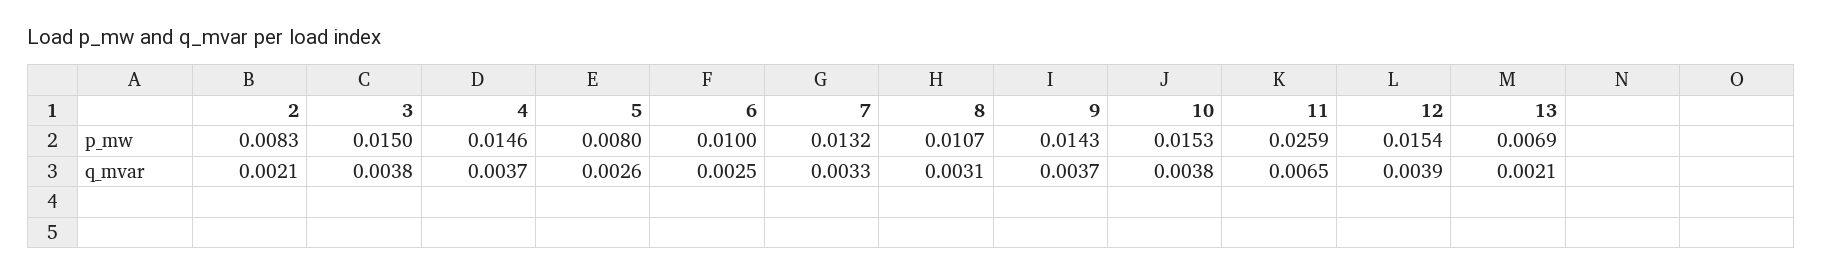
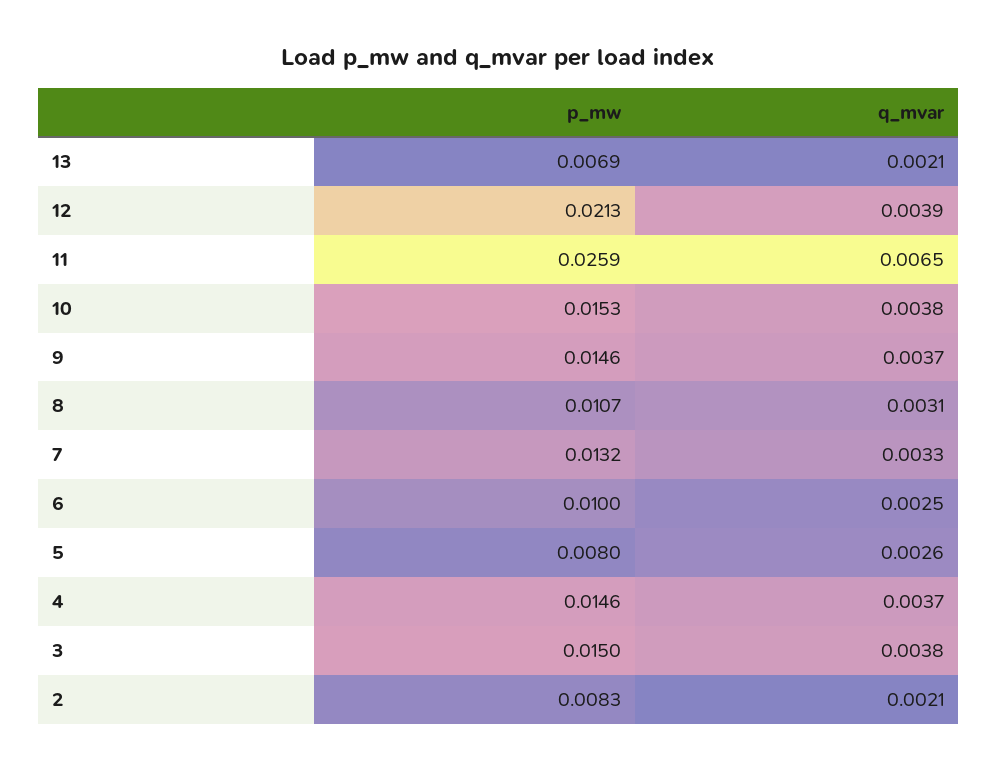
9, p_mw: 0.0143 -> 0.0146
12, p_mw: 0.0154 -> 0.0213

